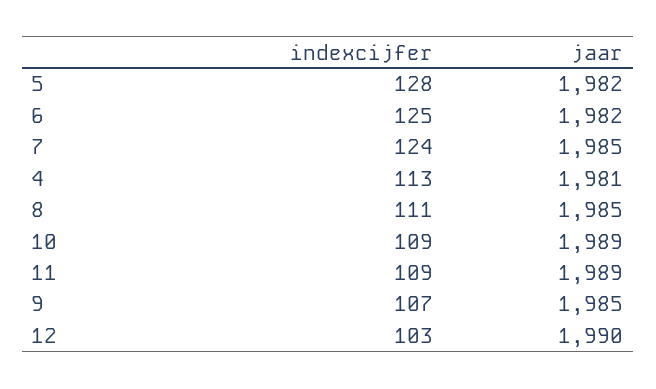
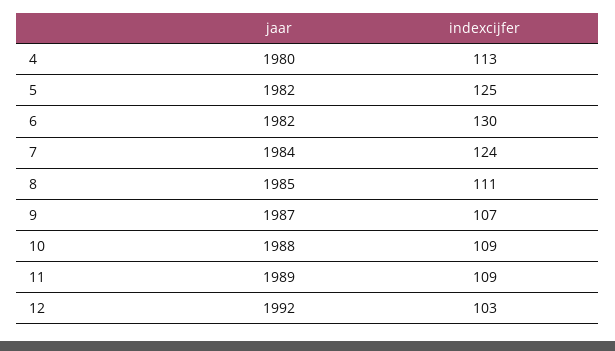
indexcijfer, 5: 128 -> 125
indexcijfer, 6: 125 -> 130
jaar, 7: 1985 -> 1984
jaar, 4: 1981 -> 1980
jaar, 10: 1989 -> 1988
jaar, 9: 1985 -> 1987
jaar, 12: 1990 -> 1992

